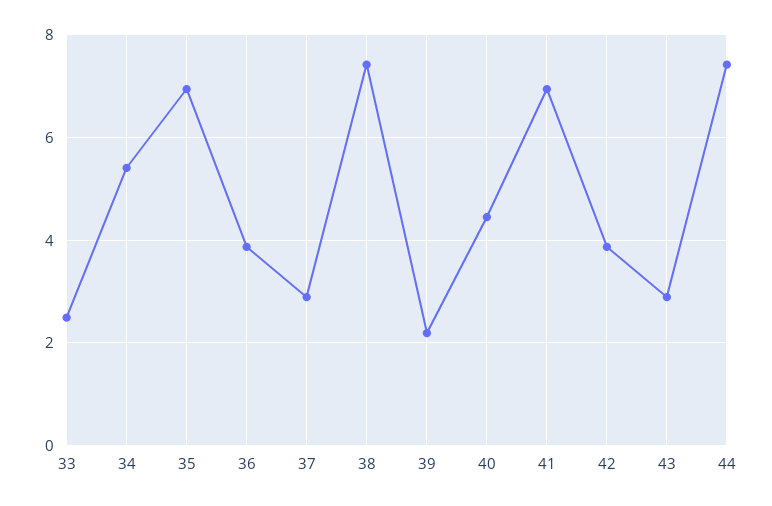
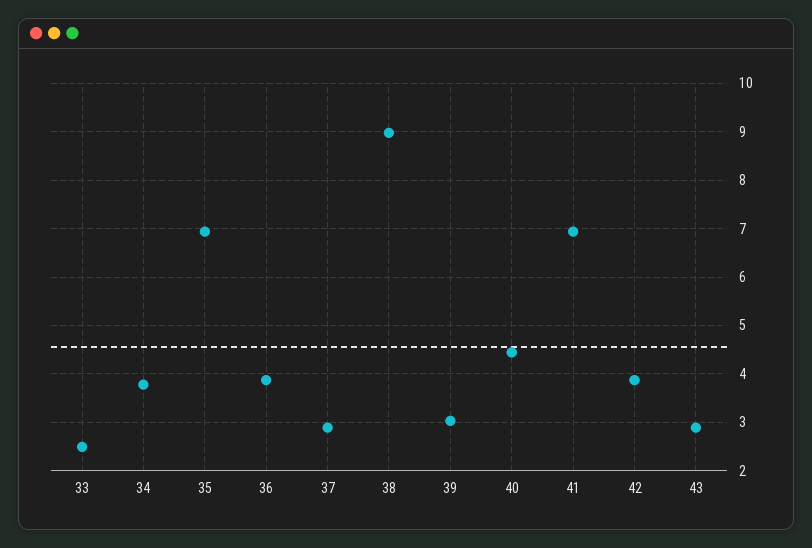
34: 5.4 -> 3.8
38: 7.4 -> 9
39: 2.2 -> 3
44: 7.4 -> none

